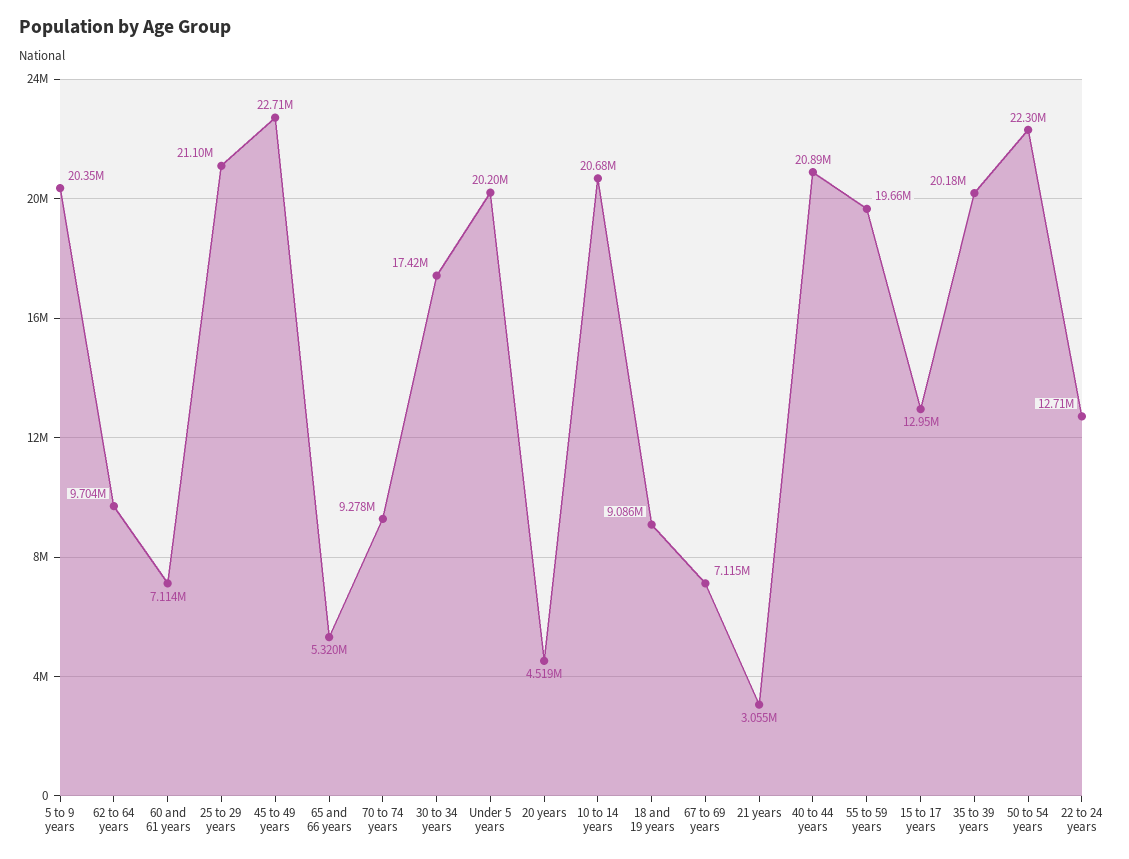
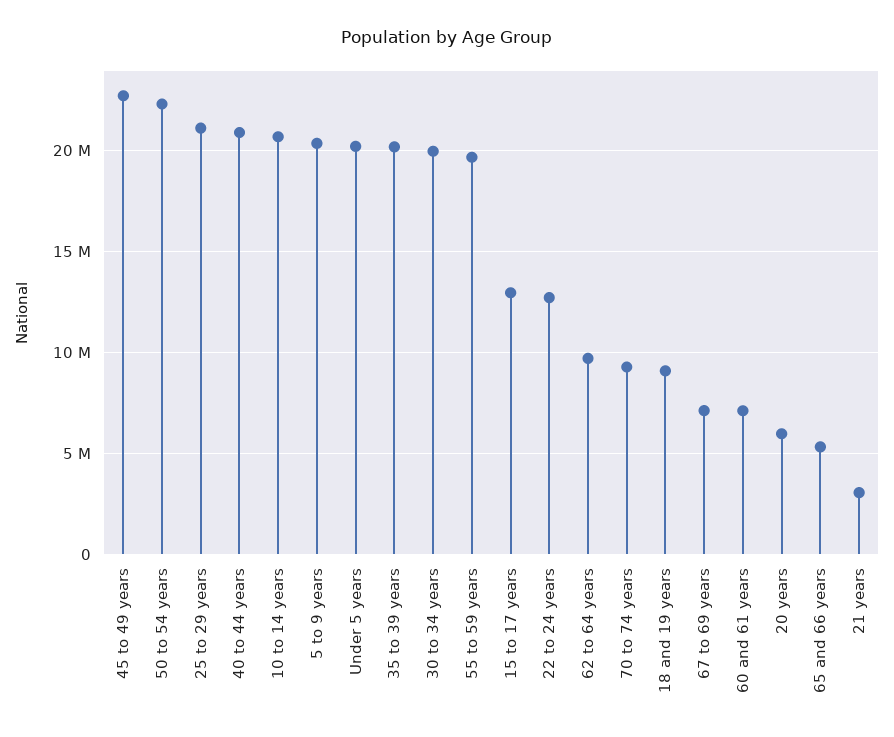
30 to 34 years: 17420000 -> 20000000
20 years: 4519000 -> 6000000

